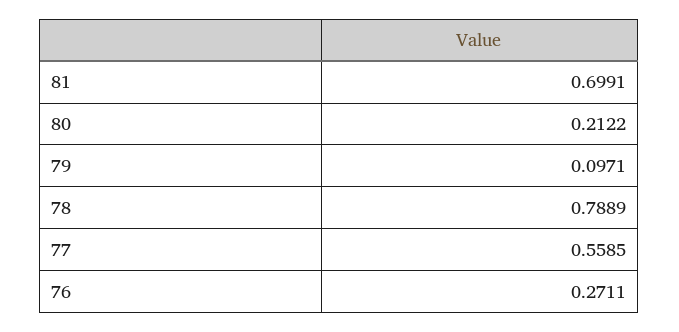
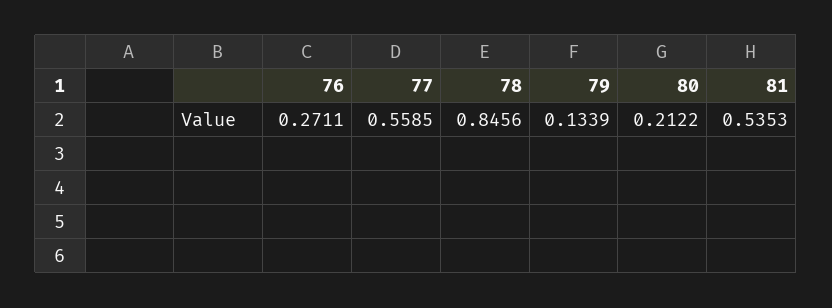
81: 0.6991 -> 0.5353
79: 0.0971 -> 0.1339
78: 0.7889 -> 0.8456

